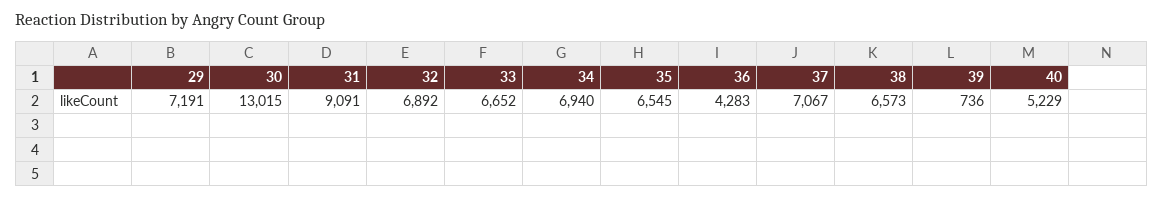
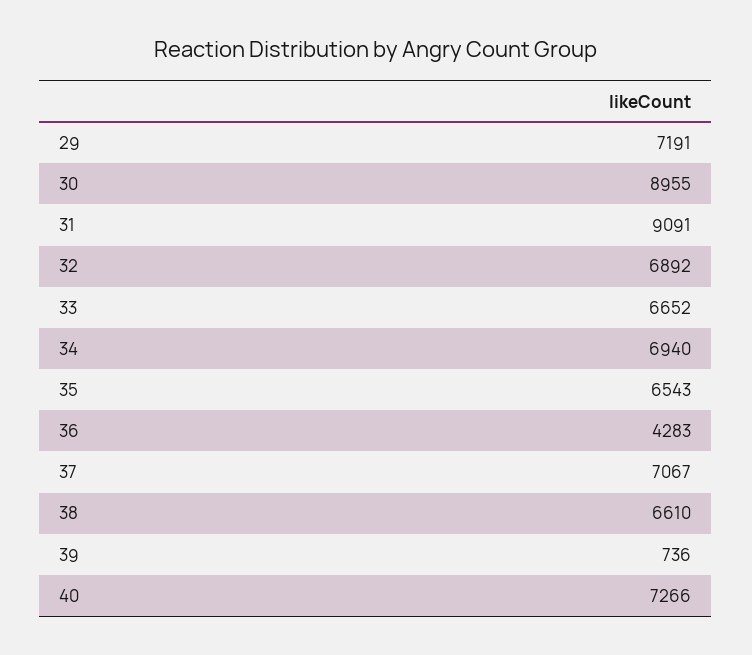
30: 13015 -> 8955
35: 6545 -> 6543
38: 6573 -> 6610
40: 5229 -> 7266

